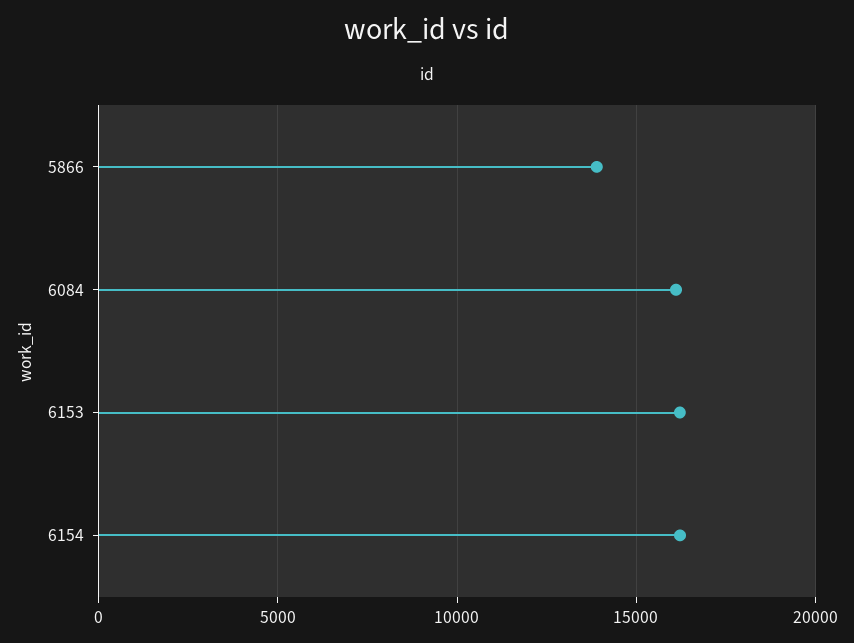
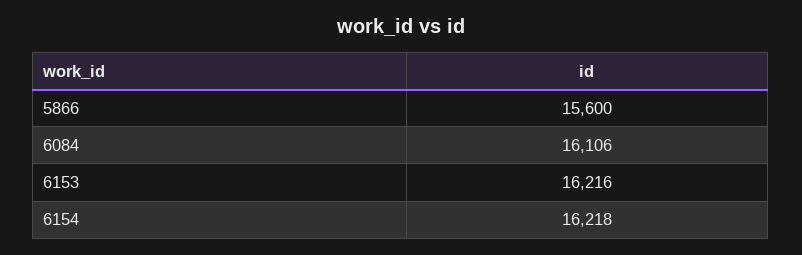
5866: 14000 -> 15600

